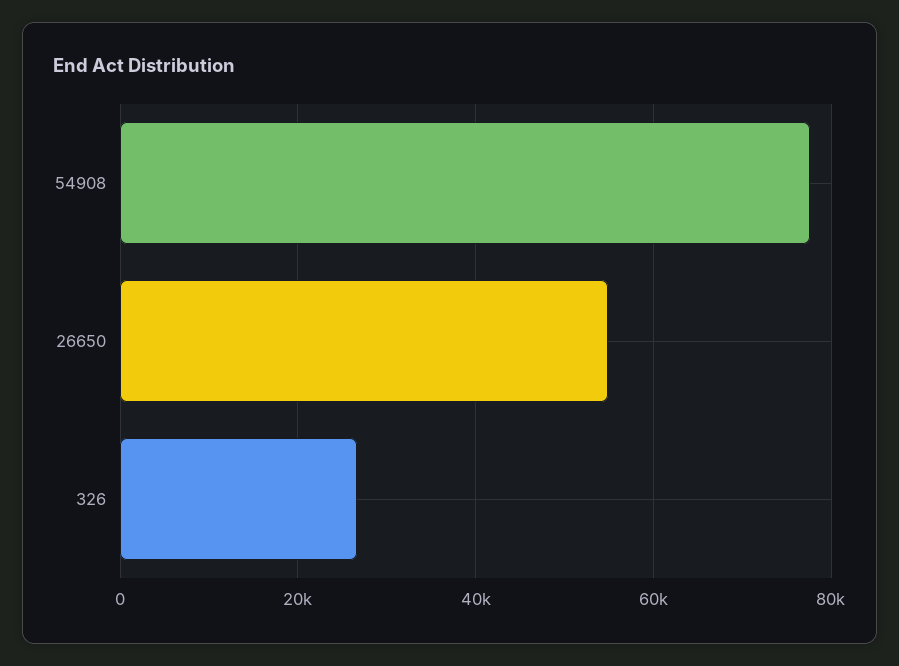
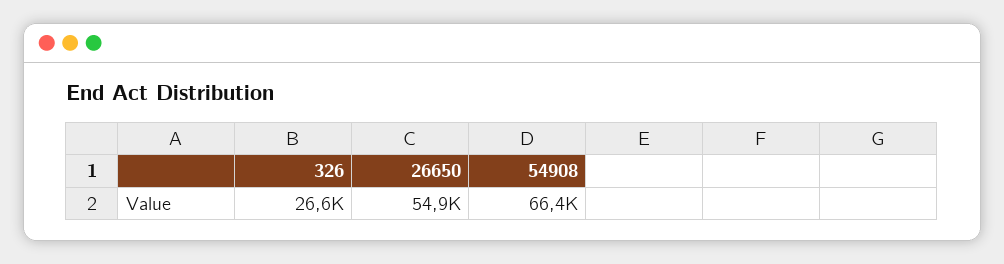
54908: 78000 -> 66400

